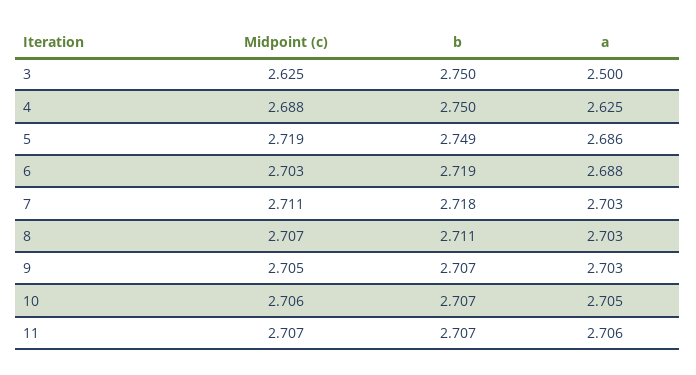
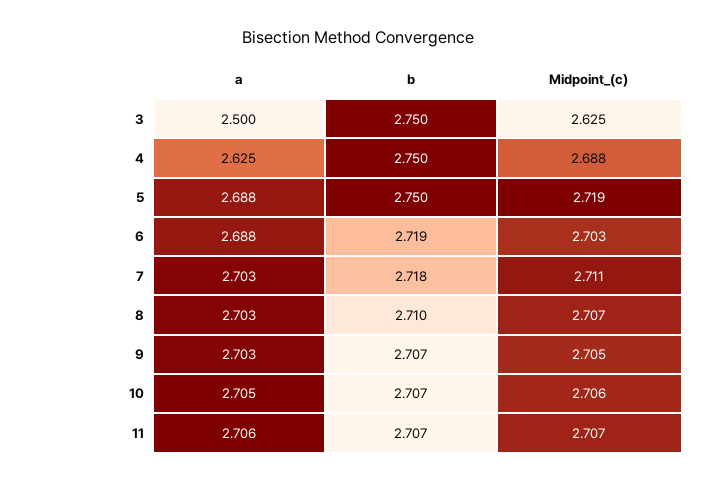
b, 5: 2.749 -> 2.75
a, 5: 2.686 -> 2.688
b, 8: 2.711 -> 2.71

